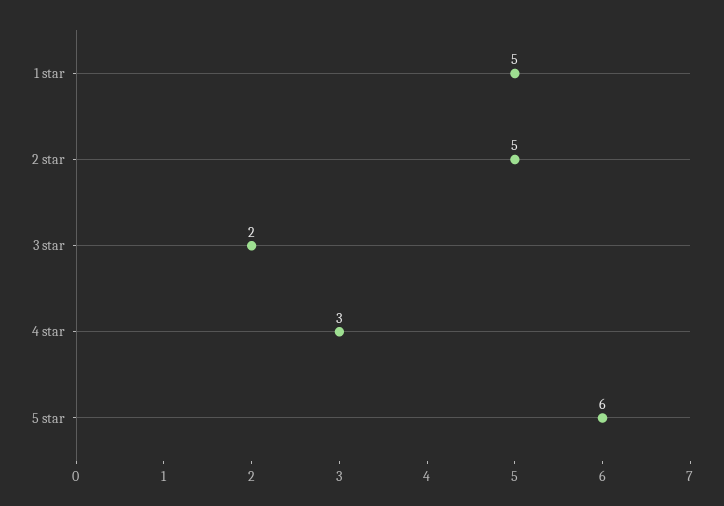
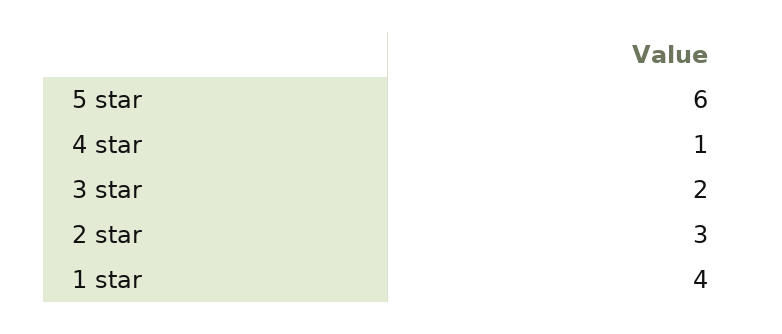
1 star: 5 -> 4
2 star: 5 -> 3
4 star: 3 -> 1

